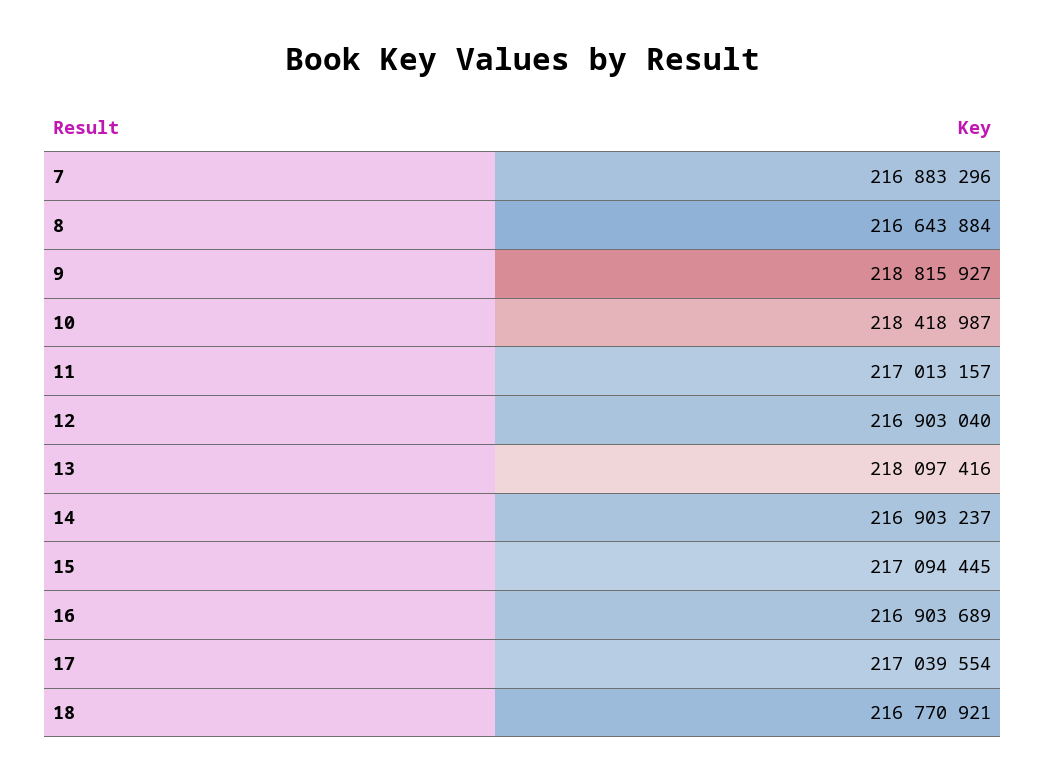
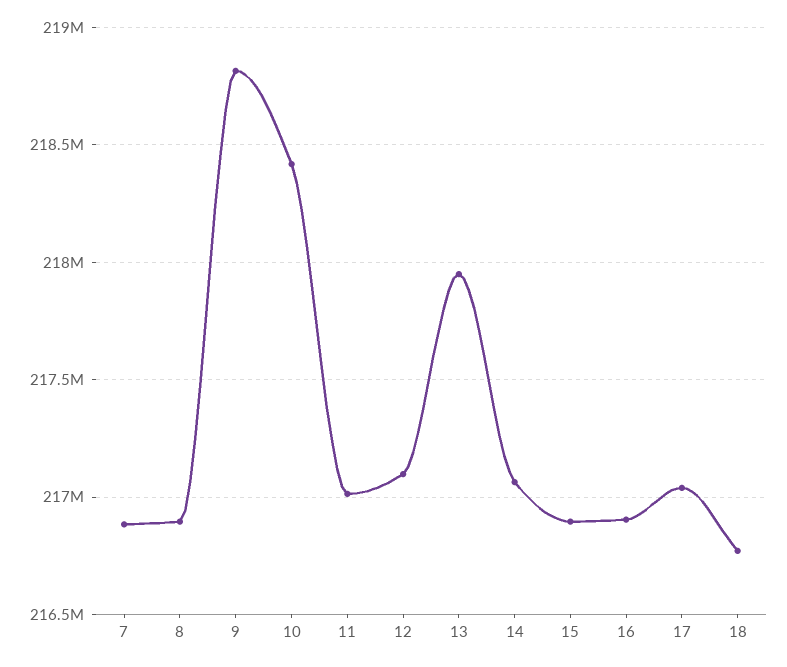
8: 216643884 -> 216900000
12: 216903040 -> 217100000
13: 218097416 -> 217950000
14: 216903237 -> 217050000
15: 217094445 -> 216900000

